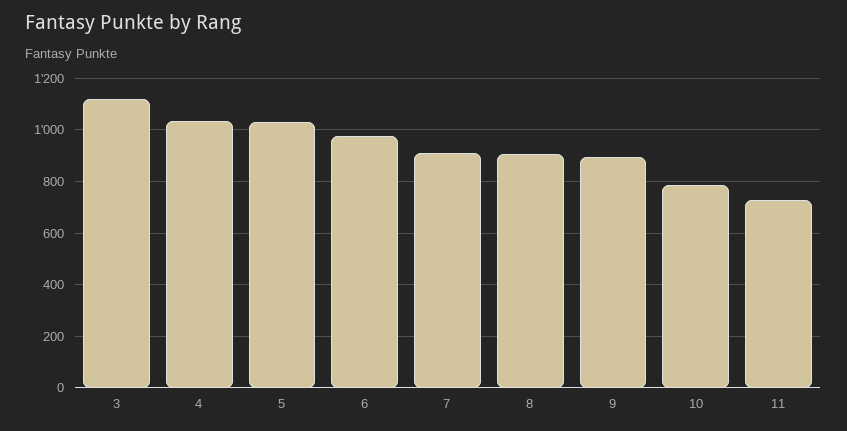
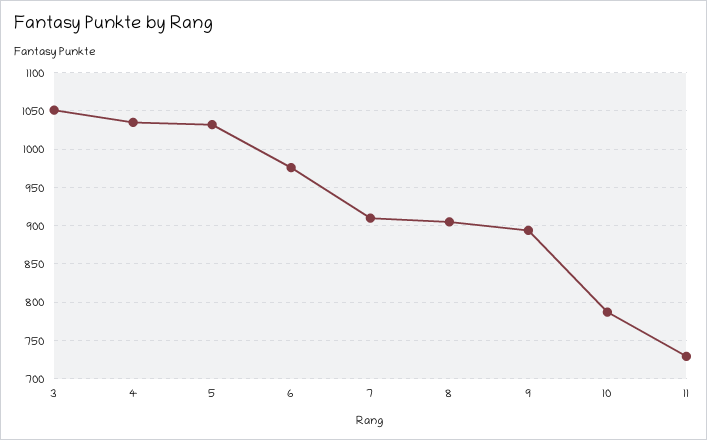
3: 1125 -> 1050

